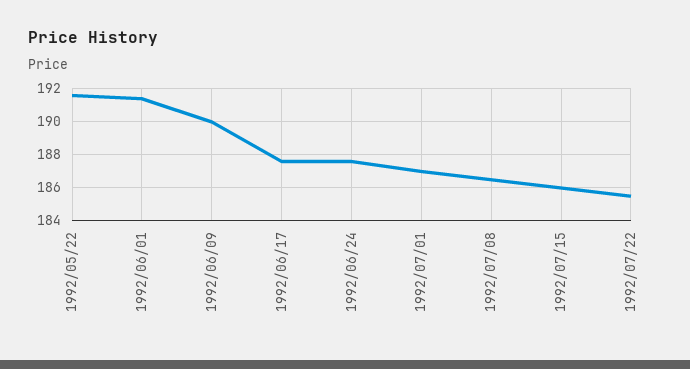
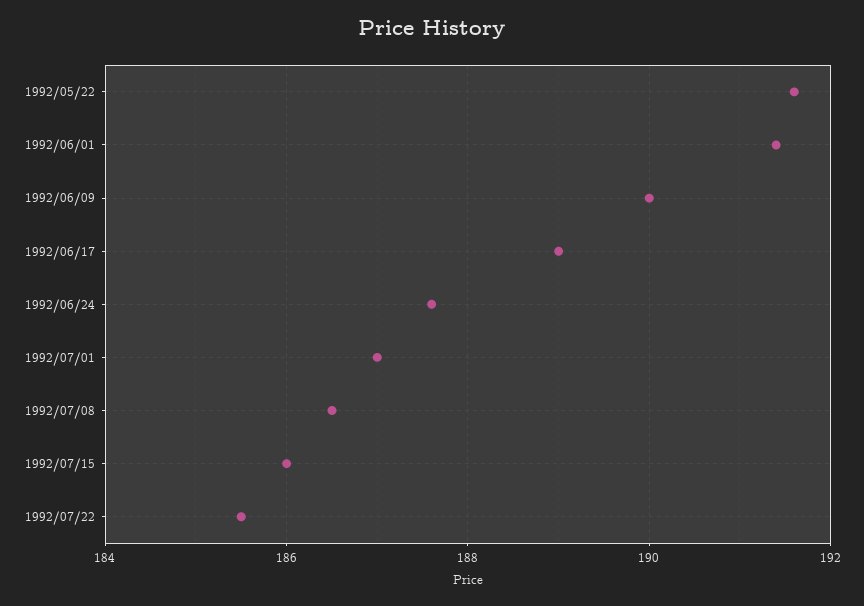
1992/06/17: 187.5 -> 189

